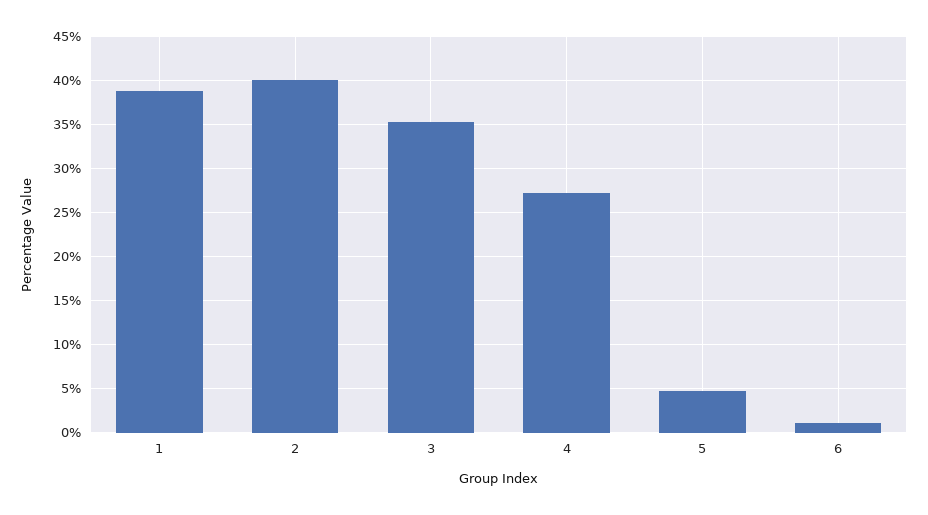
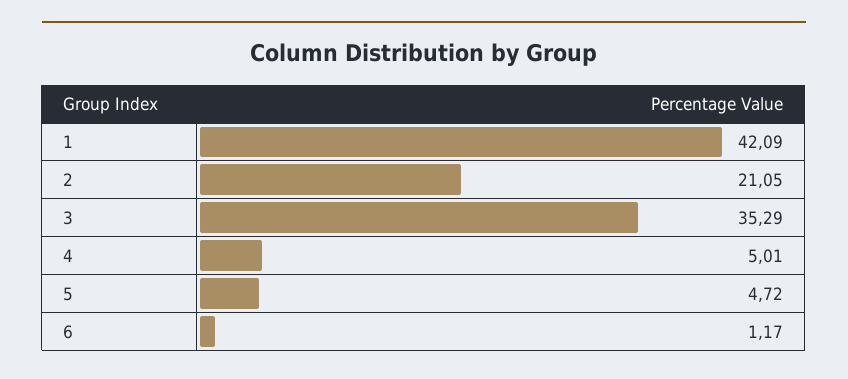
1: 39 -> 42.09
2: 40 -> 21.05
4: 27 -> 5.01

